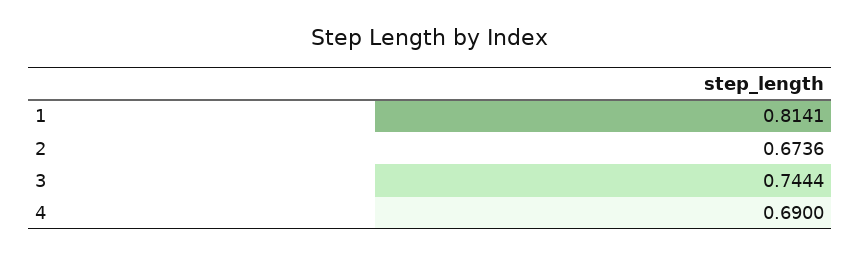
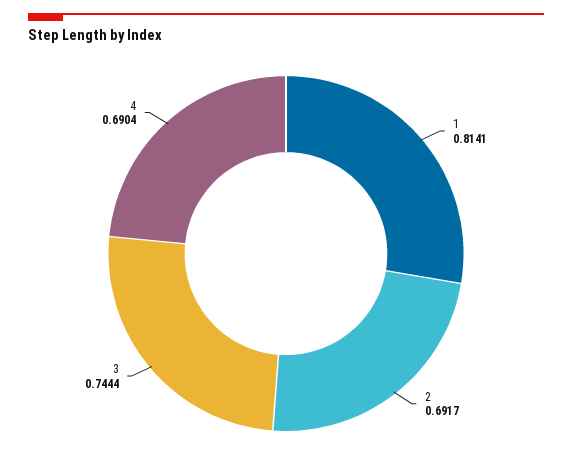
2: 0.6736 -> 0.6917
4: 0.69 -> 0.6904

